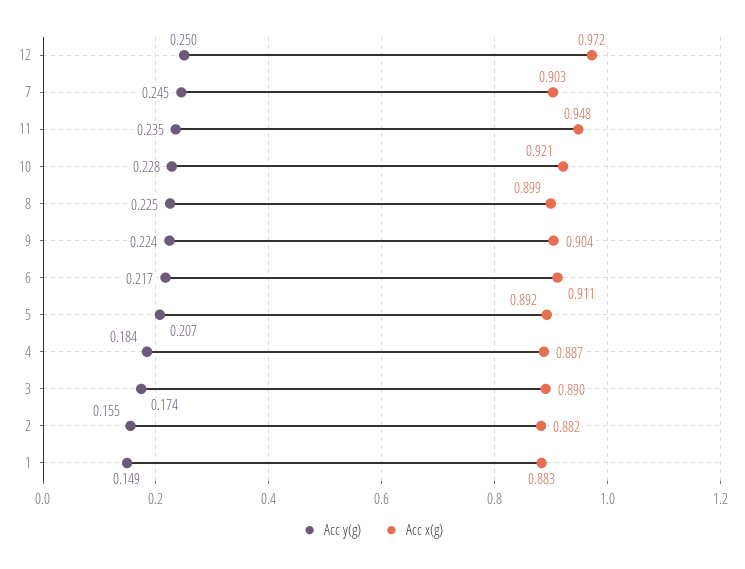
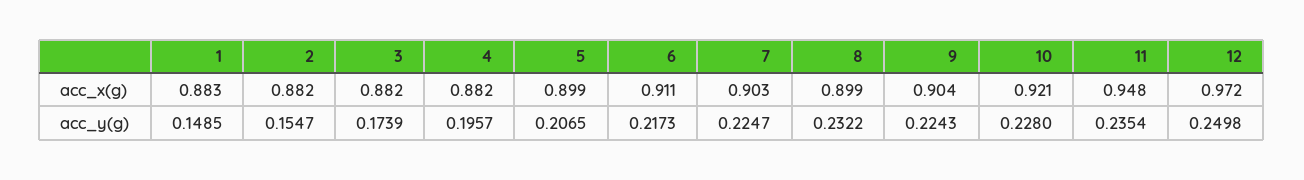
Acc y(g), 7: 0.245 -> 0.2247
Acc y(g), 8: 0.225 -> 0.2322
Acc x(g), 5: 0.892 -> 0.899
Acc y(g), 4: 0.184 -> 0.1957
Acc x(g), 4: 0.887 -> 0.882
Acc x(g), 3: 0.89 -> 0.882

